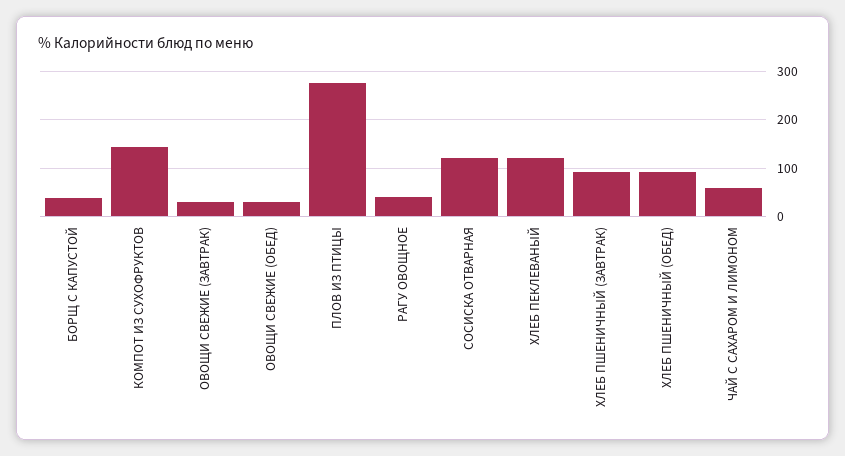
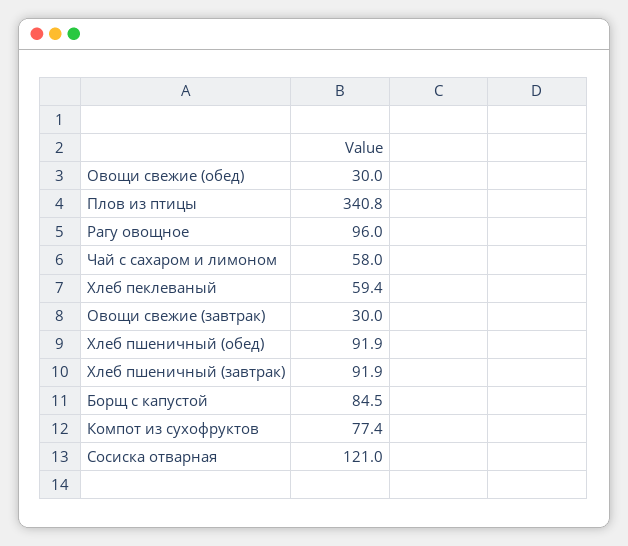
БОРЩ С КАПУСТОЙ: 40 -> 84.5
КОМПОТ ИЗ СУХОФРУКТОВ: 140 -> 77.4
ПЛОВ ИЗ ПТИЦЫ: 280 -> 340.8
РАГУ ОВОЩНОЕ: 40 -> 96
ХЛЕБ ПЕКЛЕВАНЫЙ: 120 -> 59.4

